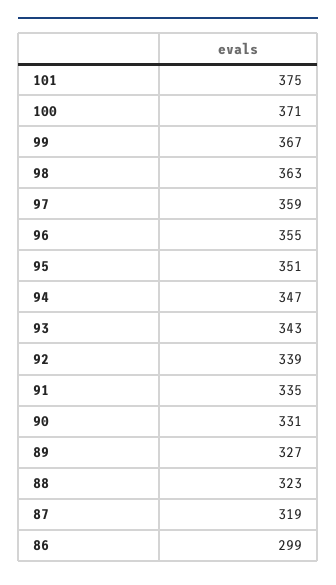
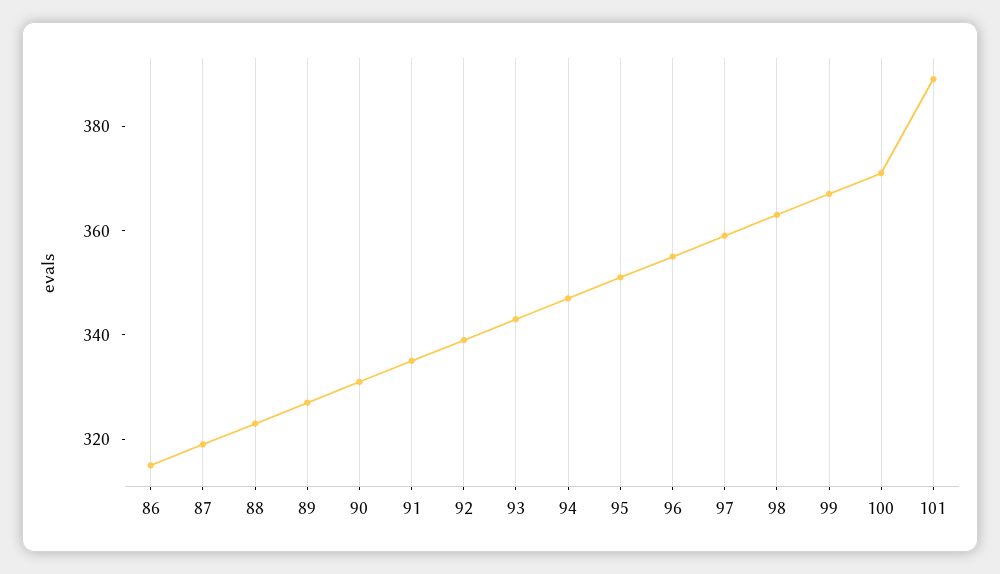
101: 375 -> 390
86: 299 -> 315

